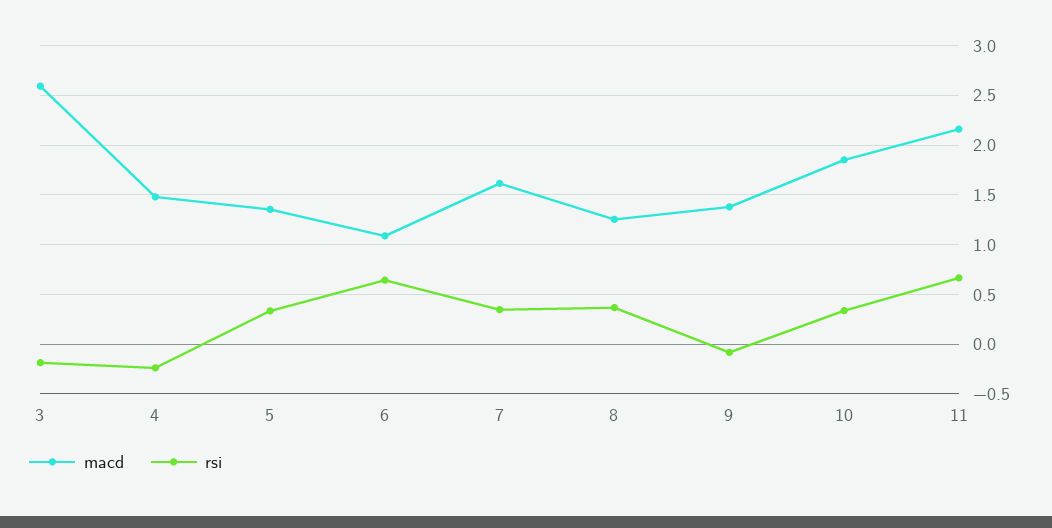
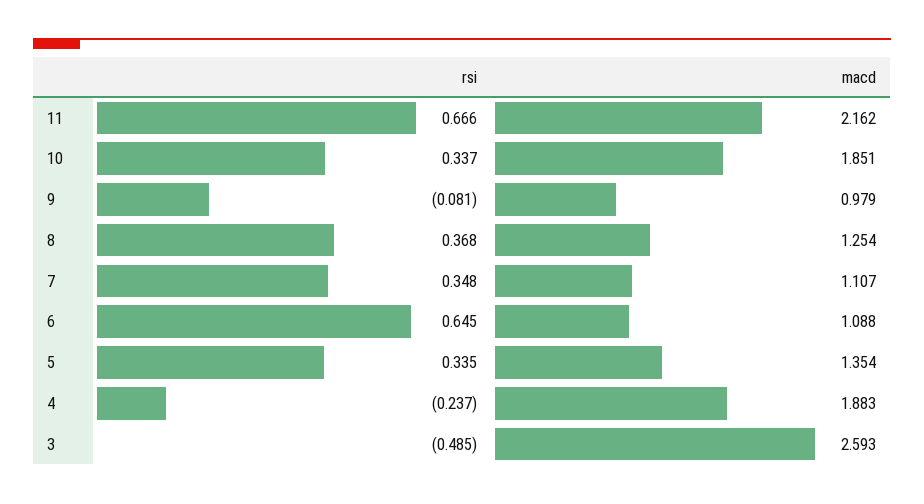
rsi, 3: -0.2 -> -0.485
macd, 4: 1.5 -> 1.883
macd, 7: 1.6 -> 1.107
macd, 9: 1.4 -> 0.979

